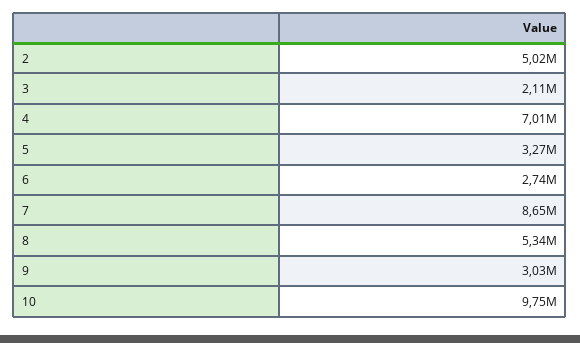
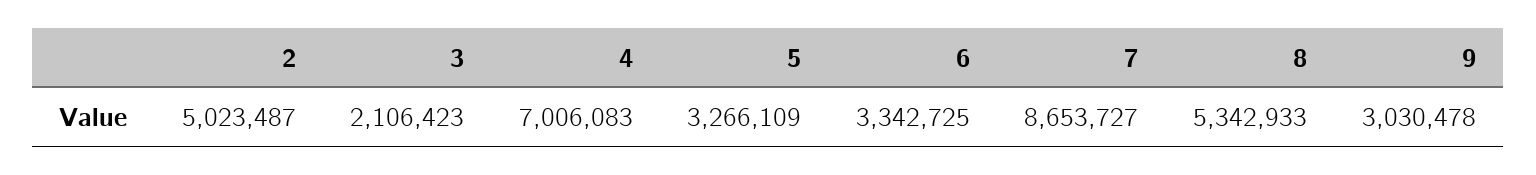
6: 2740000 -> 3342725
10: 9750000 -> none

